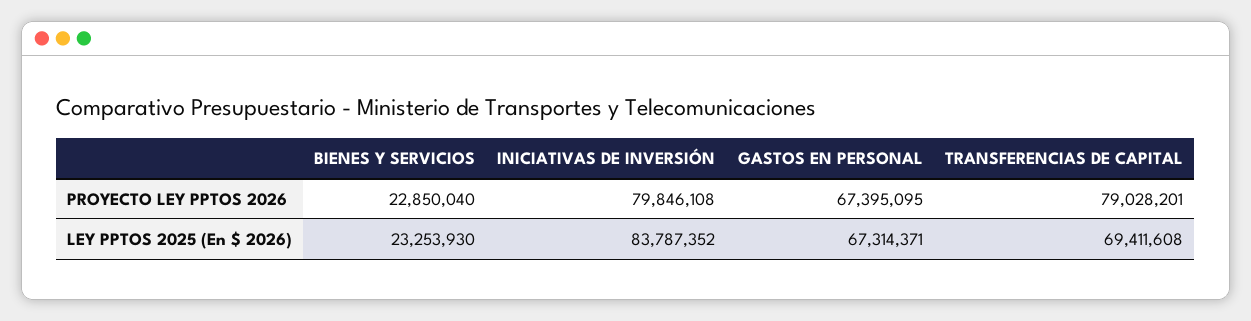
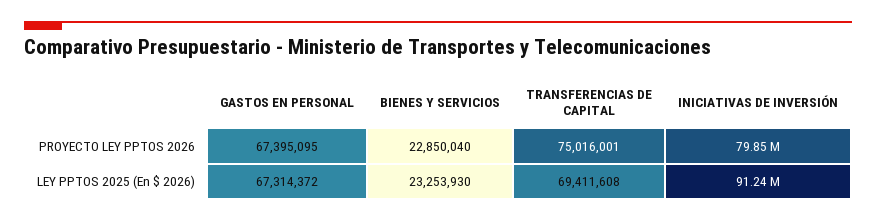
TRANSFERENCIAS DE CAPITAL, PROYECTO LEY PPTOS 2026: 79028201 -> 75016001
INICIATIVAS DE INVERSIÓN, LEY PPTOS 2025 (En $ 2026): 83787352 -> 91240000
GASTOS EN PERSONAL, LEY PPTOS 2025 (En $ 2026): 67314371 -> 67314372

